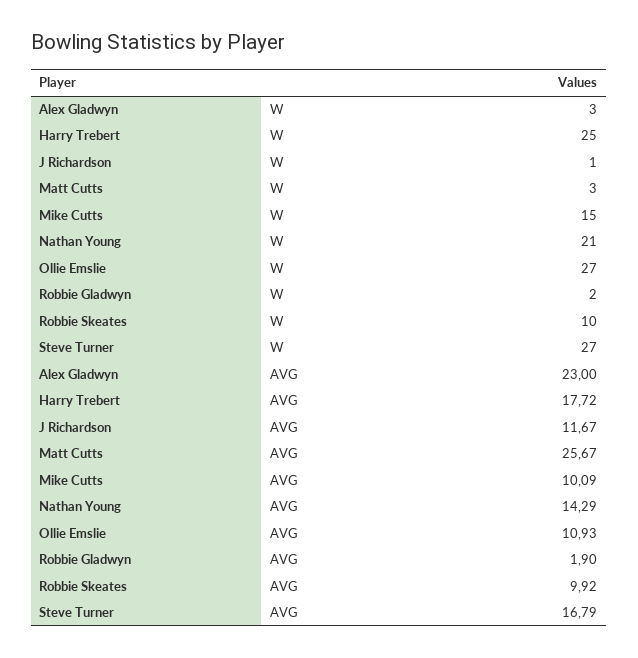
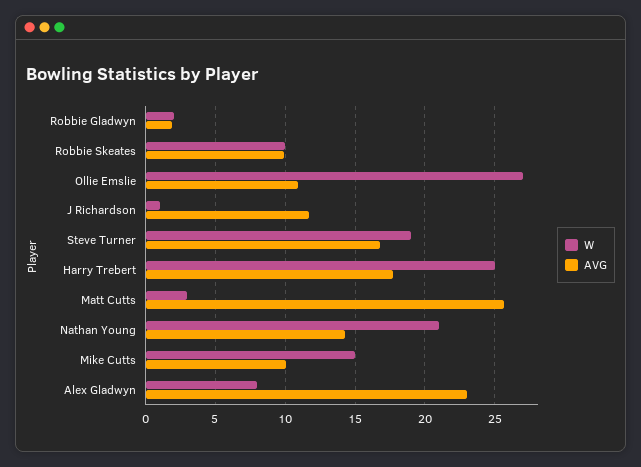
W, Alex Gladwyn: 3 -> 8
W, Steve Turner: 27 -> 19

